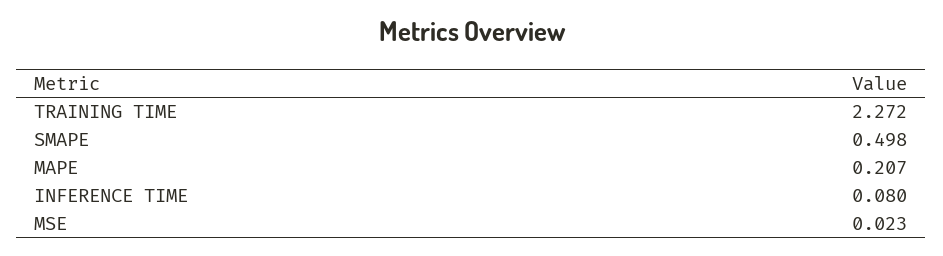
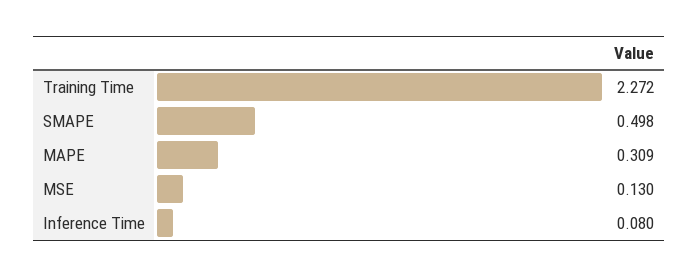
MAPE: 0.207 -> 0.309
MSE: 0.023 -> 0.13

